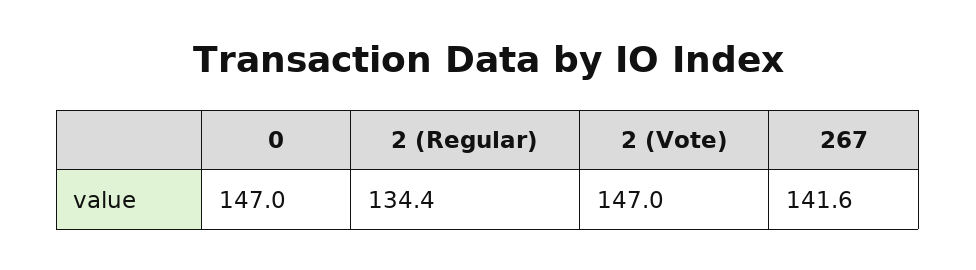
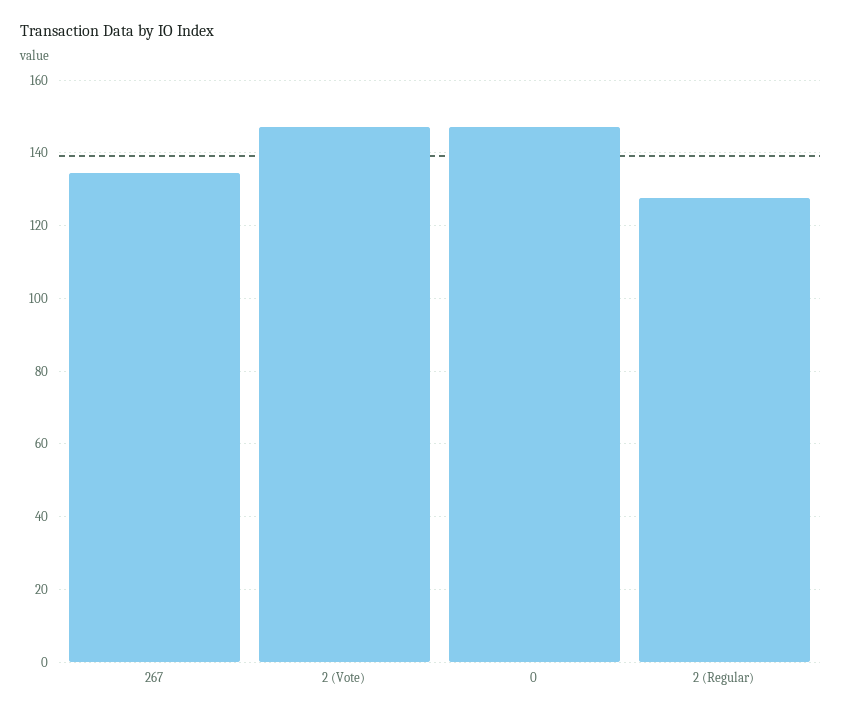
2 (Regular): 134.4 -> 128
267: 141.6 -> 134

